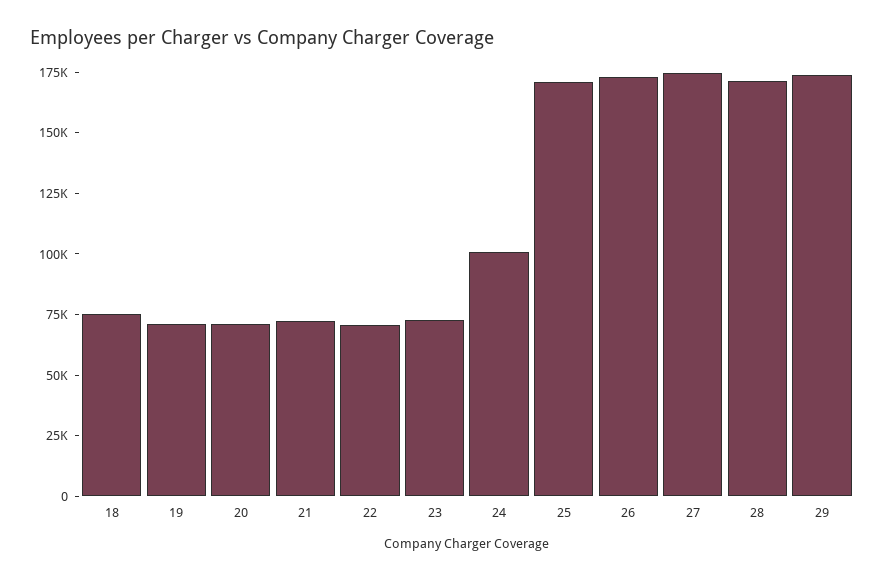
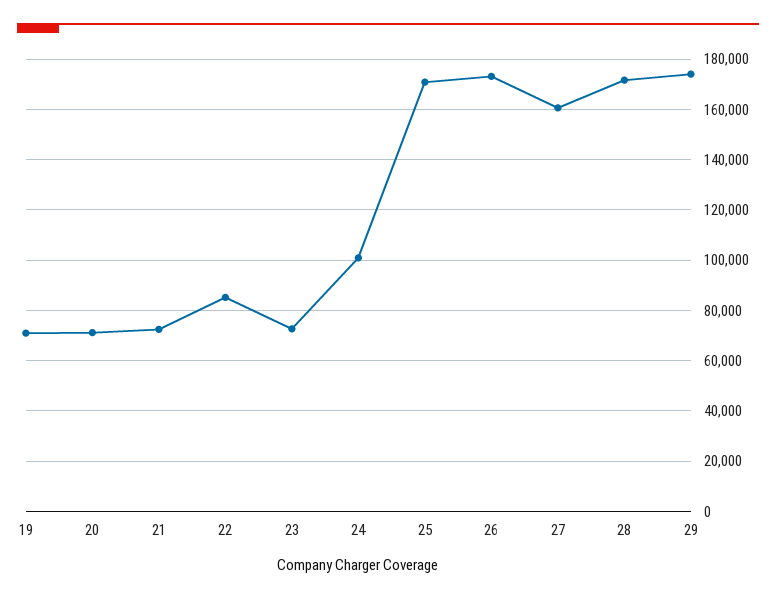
18: 75000 -> none
22: 70000 -> 85000
27: 175000 -> 160000

